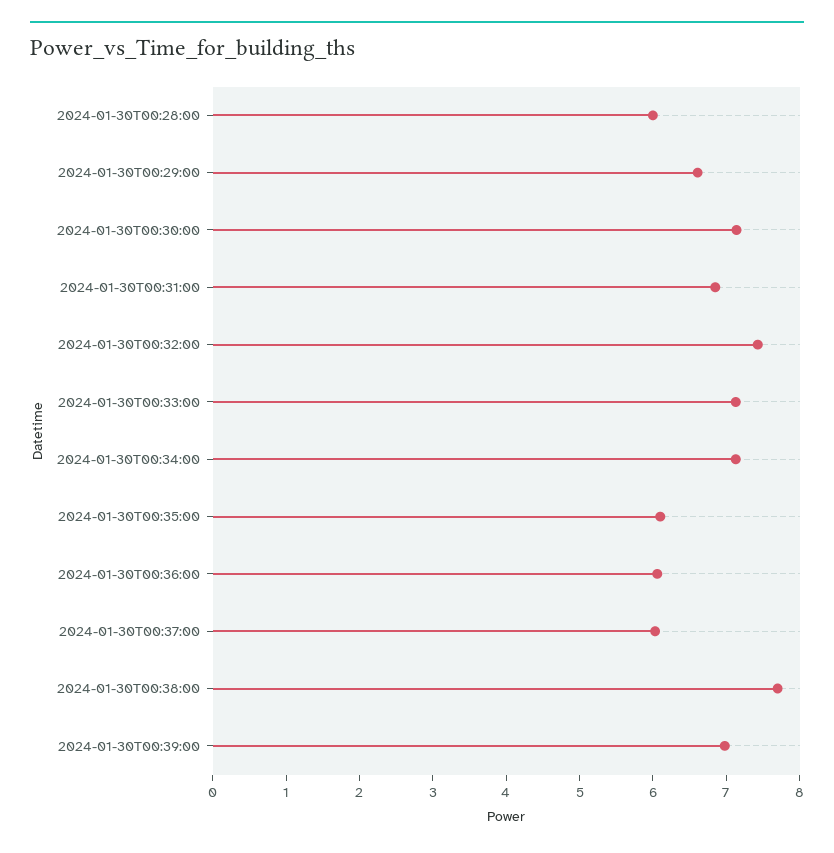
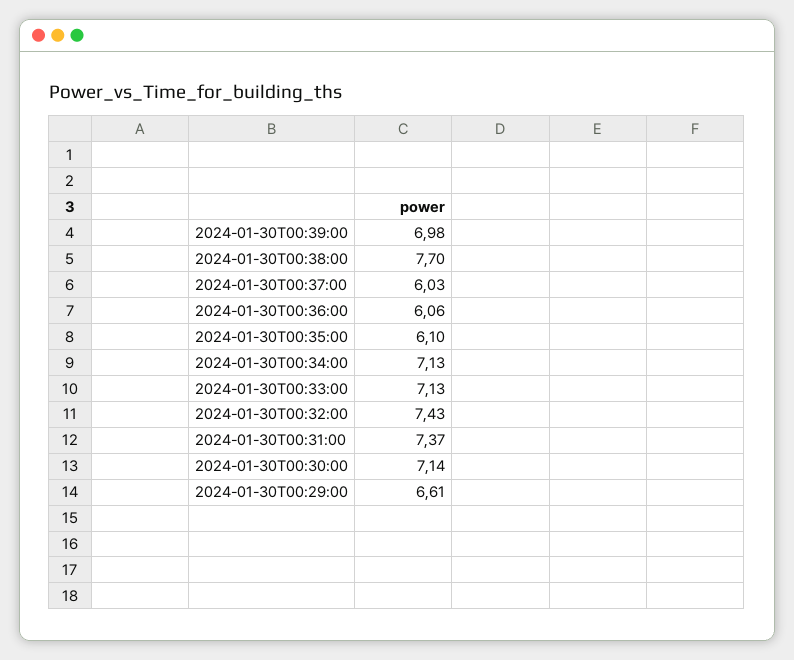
2024-01-30T00:28:00: 6 -> none
2024-01-30T00:31:00: 6.8 -> 7.37

